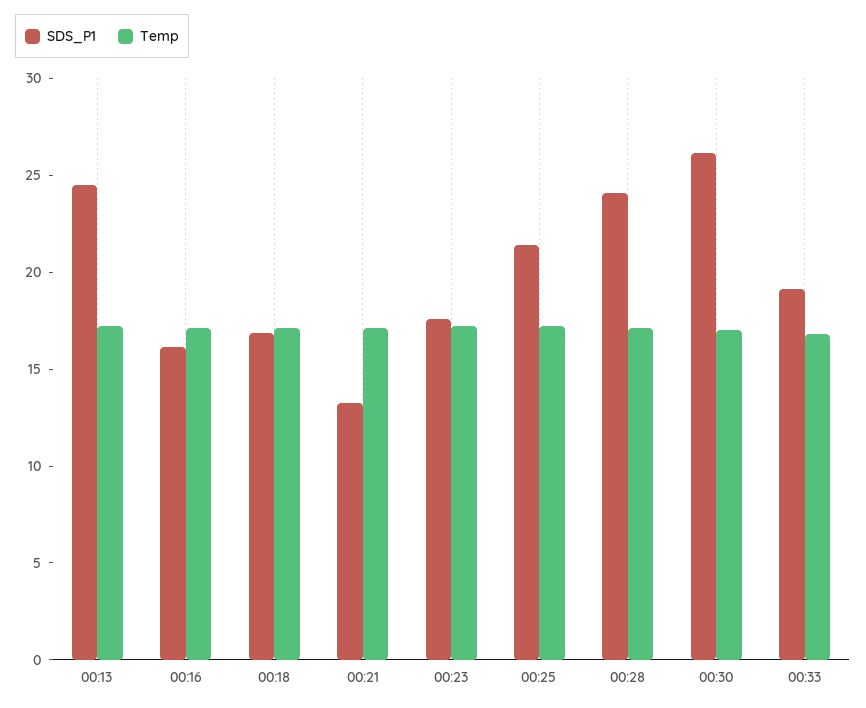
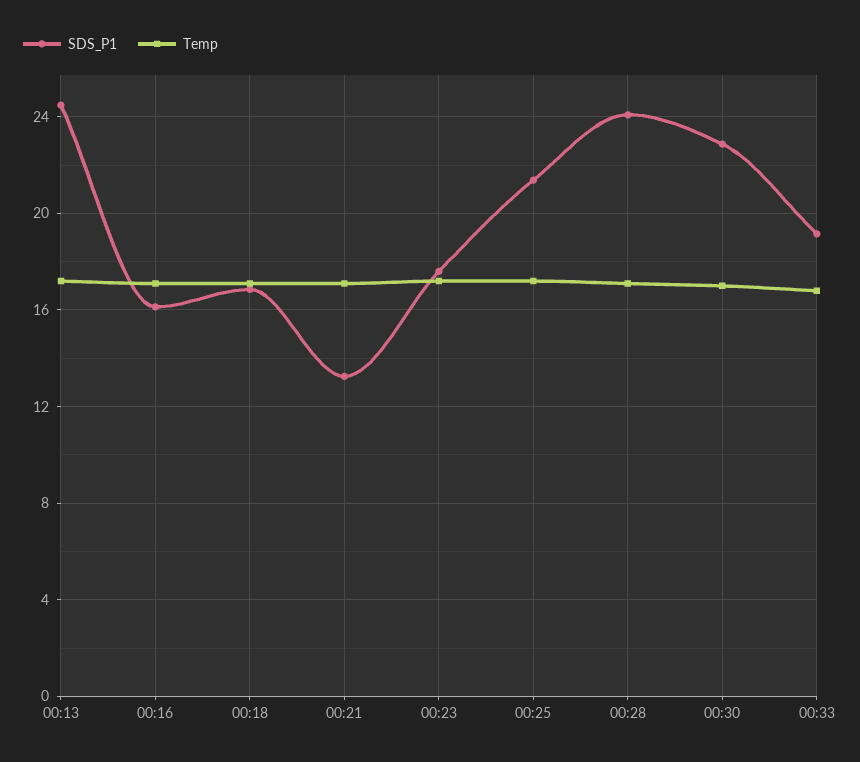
SDS_P1, 00:30: 26 -> 23

